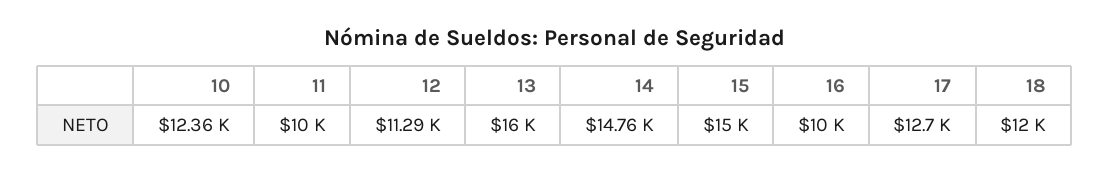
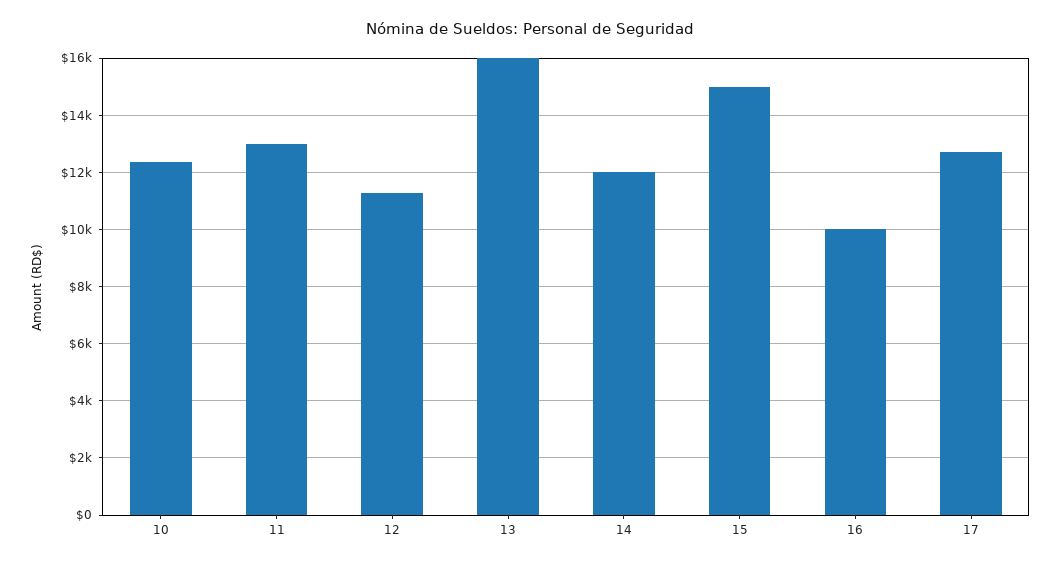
11: 10000 -> 13000
14: 14760 -> 12000
18: 12000 -> none

